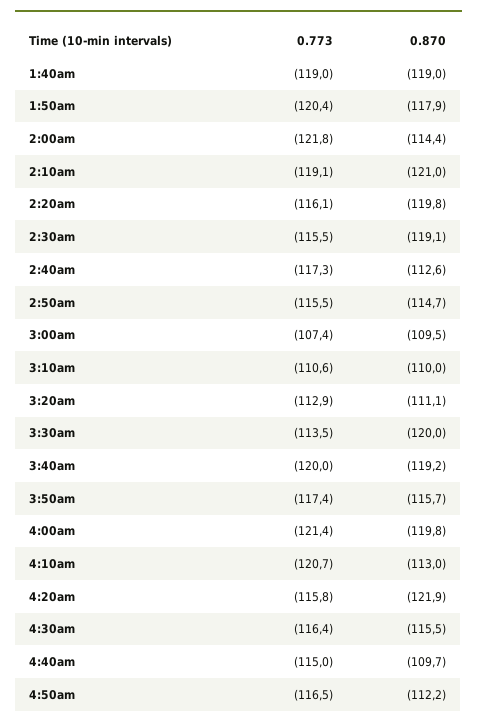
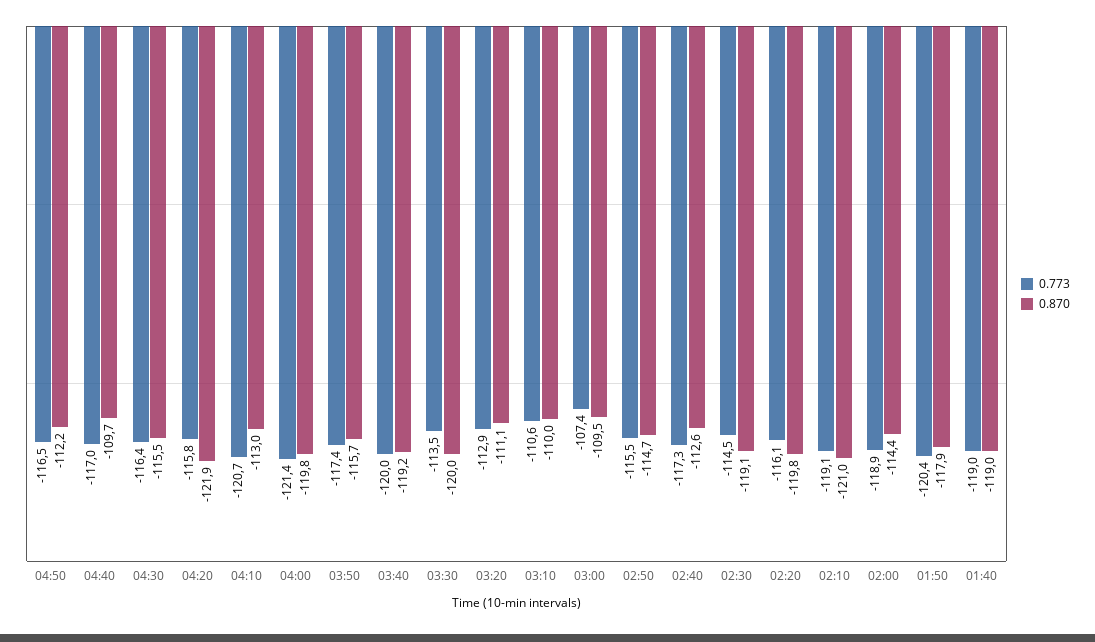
0.773, 2:00am: -121.8 -> -118.9
0.773, 2:30am: -115.5 -> -114.5
0.773, 4:40am: -115 -> -117

